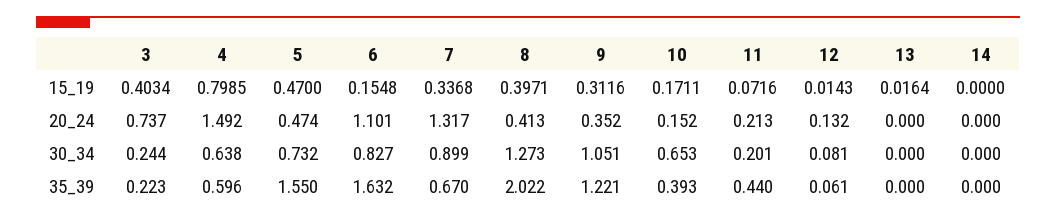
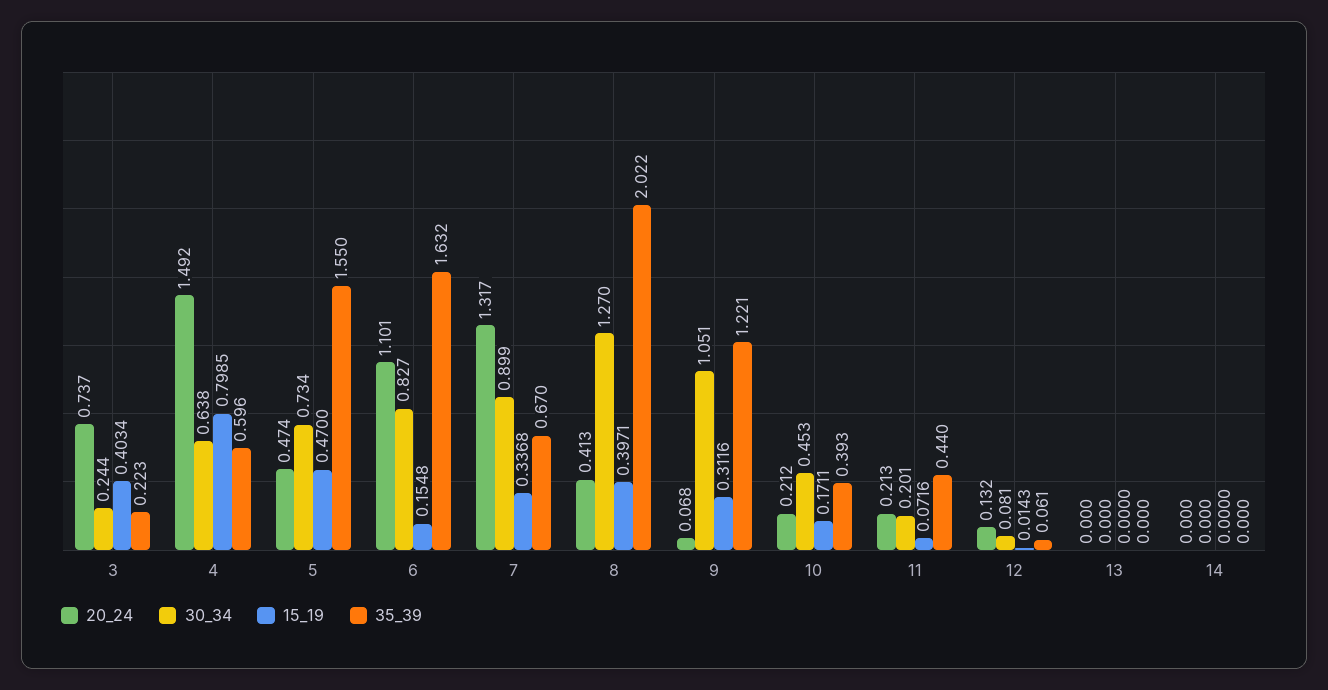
15_19, 13: 0.0164 -> 0
20_24, 9: 0.352 -> 0.068
20_24, 10: 0.152 -> 0.212
30_34, 5: 0.732 -> 0.734
30_34, 8: 1.273 -> 1.27
30_34, 10: 0.653 -> 0.453

